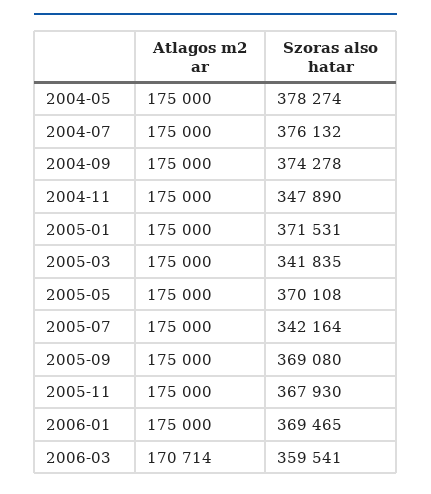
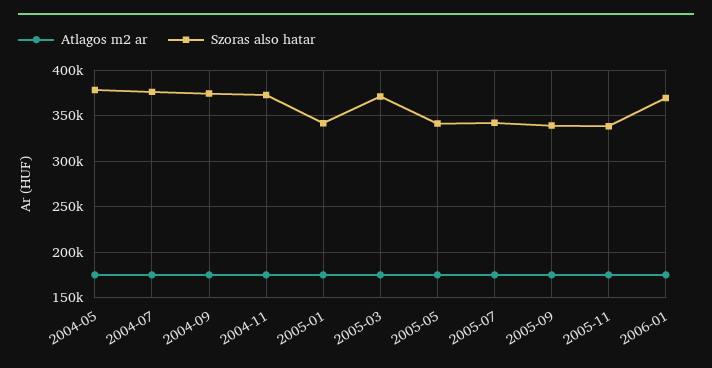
Szoras also hatar, 2004-11: 347890 -> 370000
Szoras also hatar, 2005-01: 371531 -> 340000
Szoras also hatar, 2005-03: 341835 -> 370000
Szoras also hatar, 2005-05: 370108 -> 340000
Szoras also hatar, 2005-09: 369080 -> 340000
Szoras also hatar, 2005-11: 367930 -> 340000
Atlagos m2 ar, 2006-03: 170714 -> none
Szoras also hatar, 2006-03: 359541 -> none

